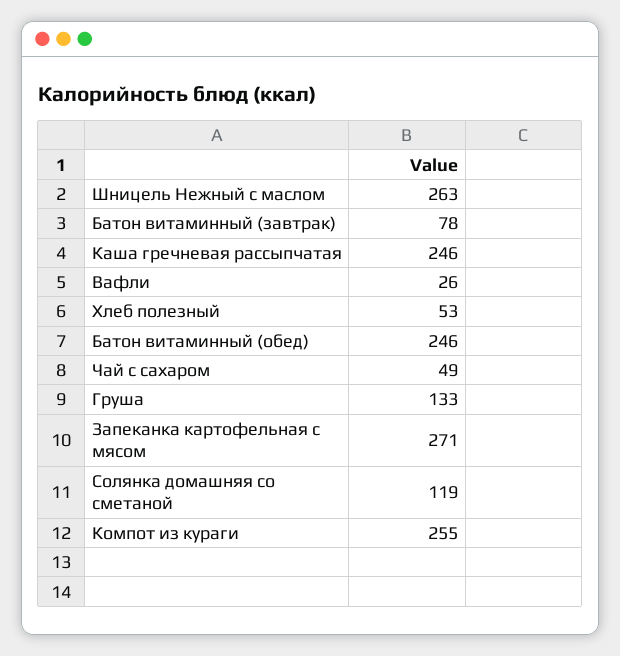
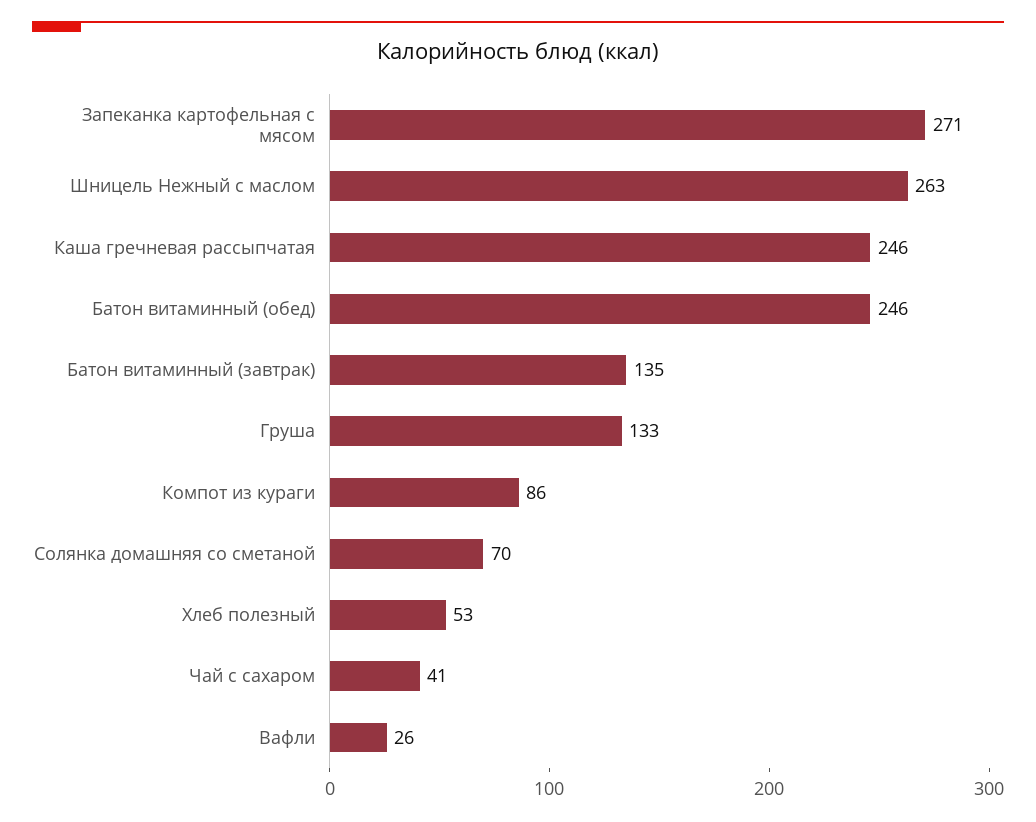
Батон витаминный (завтрак): 78 -> 135
Чай с сахаром: 49 -> 41
Солянка домашняя со сметаной: 119 -> 70
Компот из кураги: 255 -> 86

